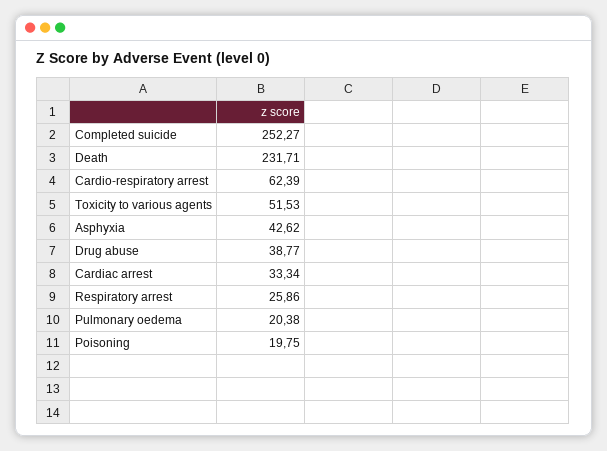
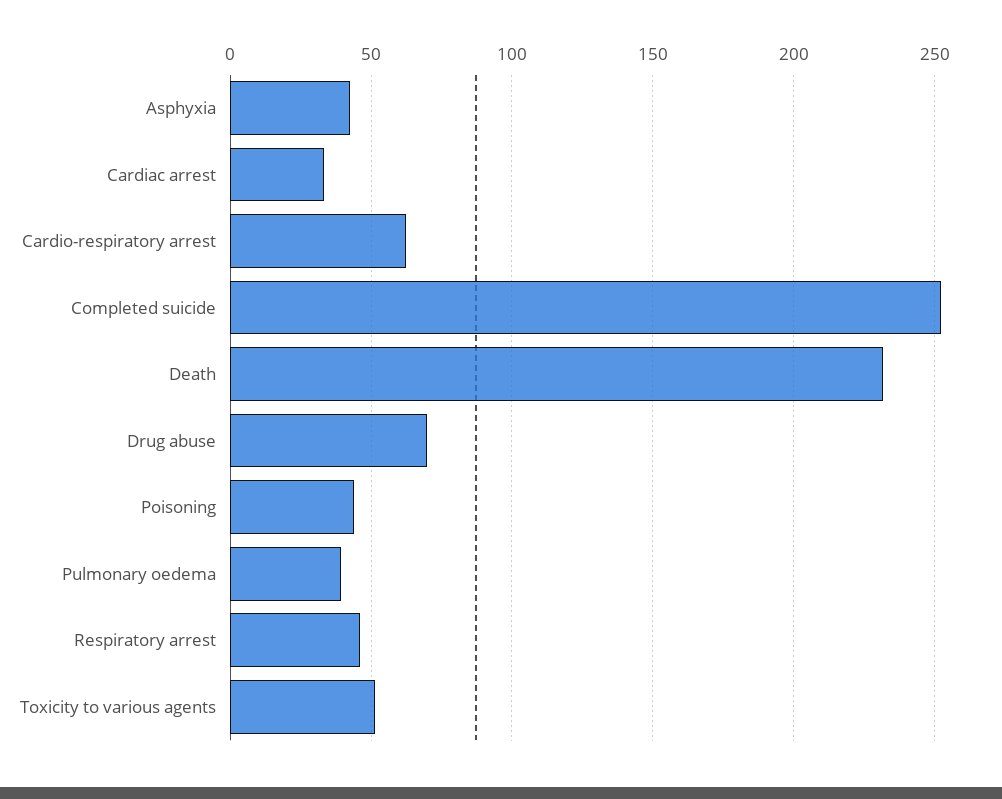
Drug abuse: 38.77 -> 70
Respiratory arrest: 25.86 -> 45
Pulmonary oedema: 20.38 -> 40
Poisoning: 19.75 -> 45

